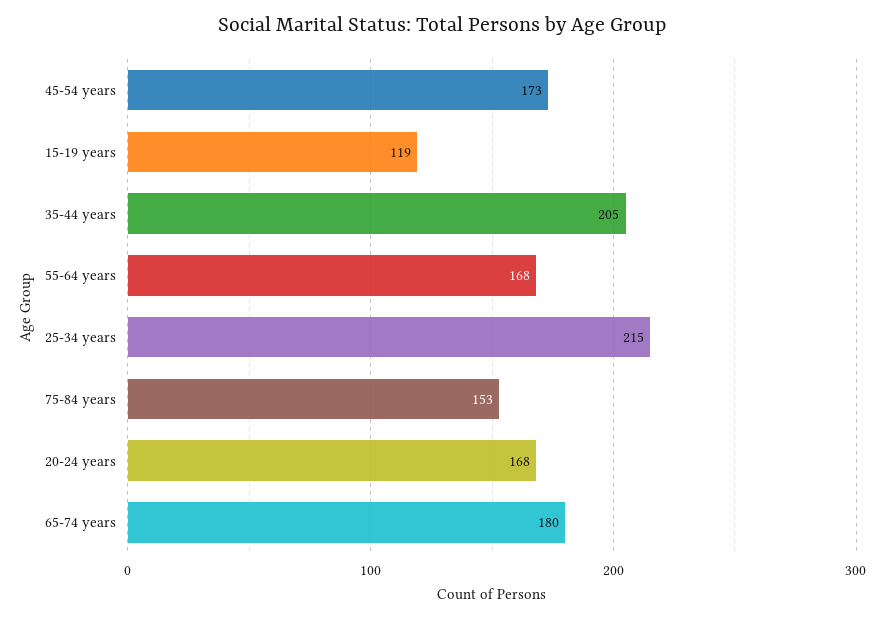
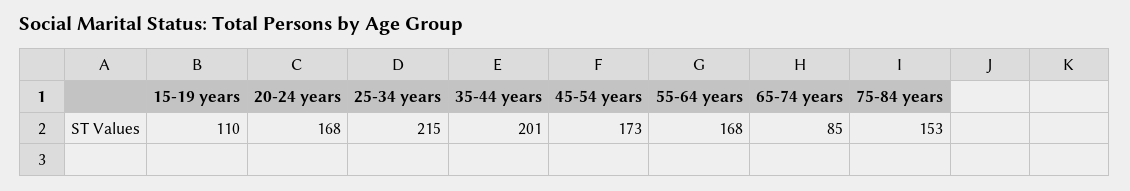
15-19 years: 119 -> 110
35-44 years: 205 -> 201
65-74 years: 180 -> 85

